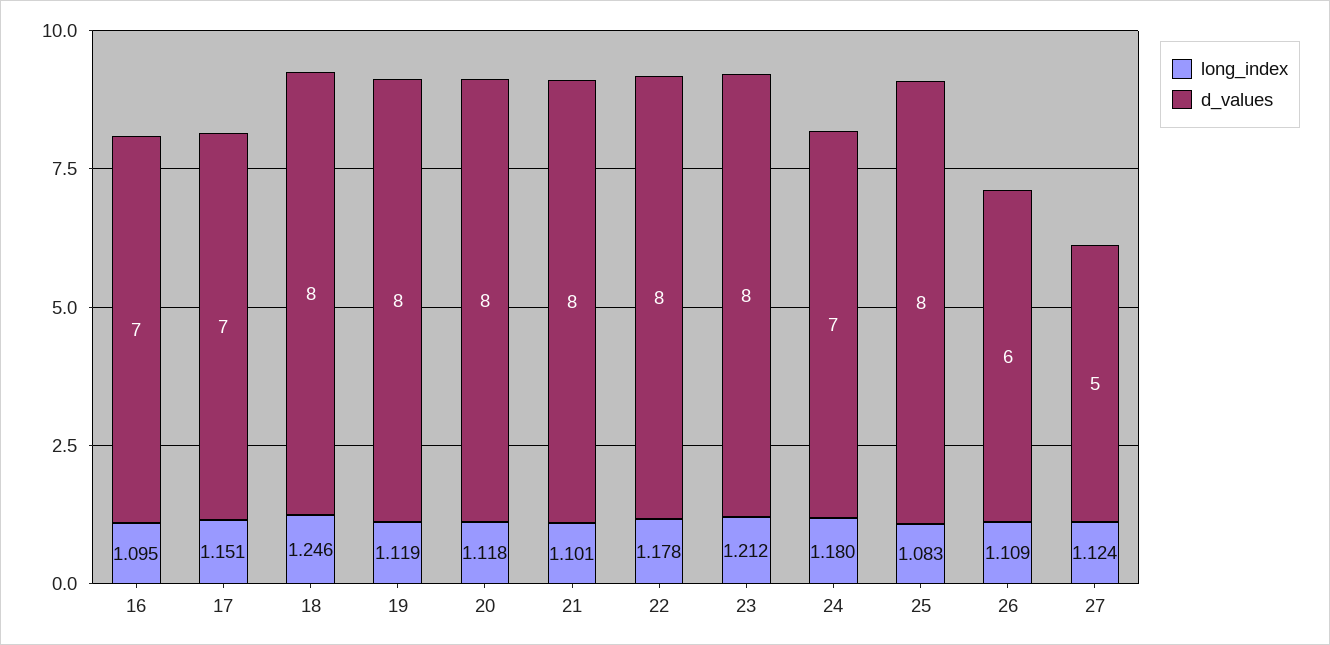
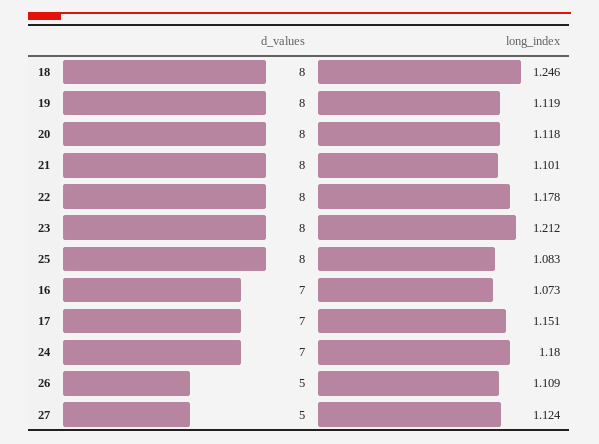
long_index, 16: 1.095 -> 1.073
d_values, 26: 6 -> 5

